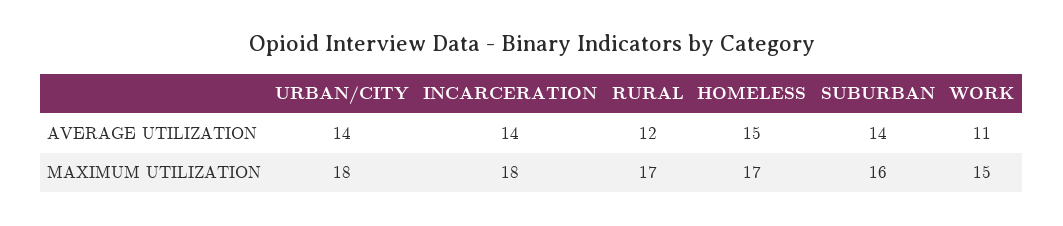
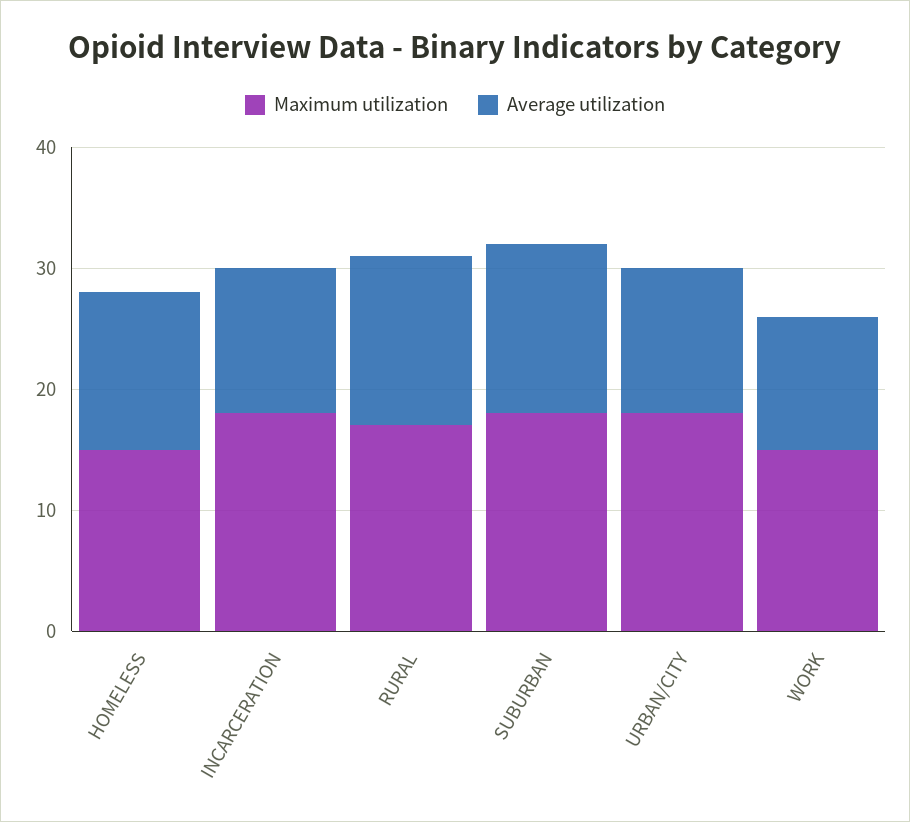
AVERAGE UTILIZATION, URBAN/CITY: 14 -> 12
AVERAGE UTILIZATION, INCARCERATION: 14 -> 12
AVERAGE UTILIZATION, RURAL: 12 -> 14
AVERAGE UTILIZATION, HOMELESS: 15 -> 13
MAXIMUM UTILIZATION, HOMELESS: 17 -> 15
MAXIMUM UTILIZATION, SUBURBAN: 16 -> 18

